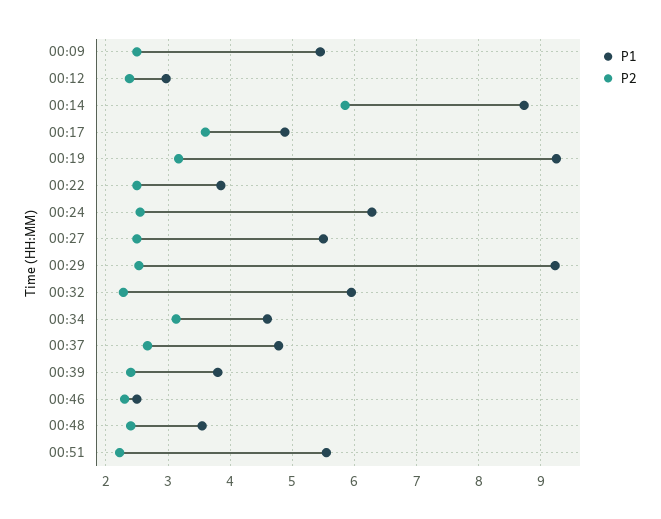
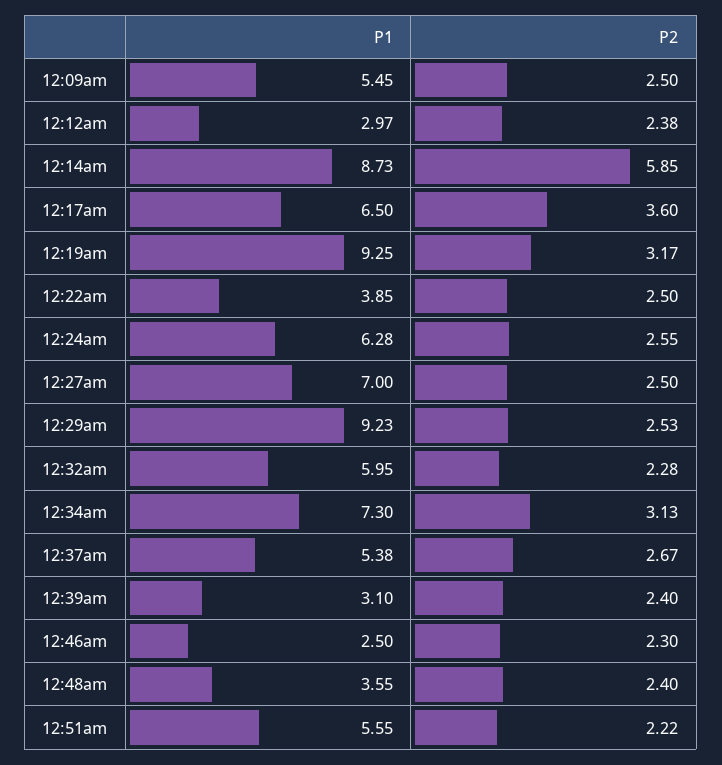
P1, 00:17: 4.9 -> 6.5
P1, 00:27: 5.5 -> 7
P1, 00:34: 4.6 -> 7.3
P1, 00:37: 4.8 -> 5.38
P1, 00:39: 3.8 -> 3.1

